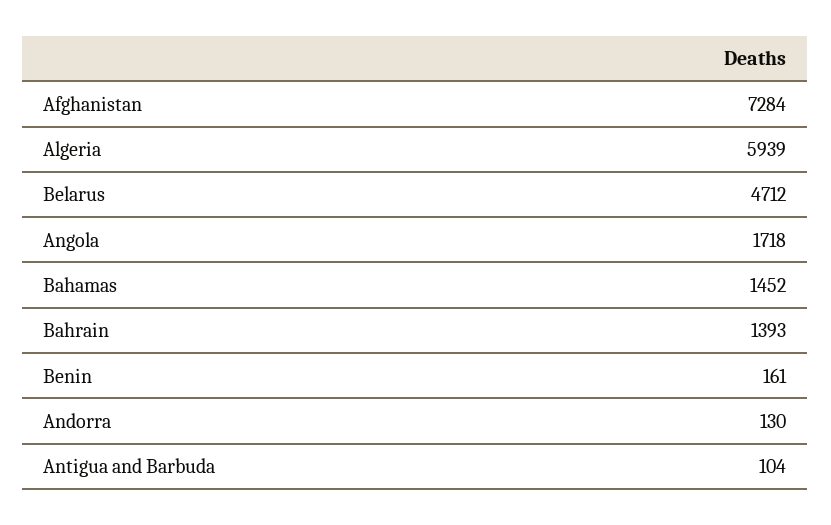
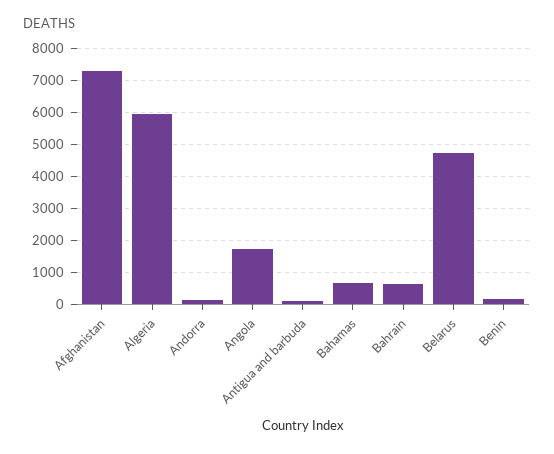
Bahamas: 1452 -> 600
Bahrain: 1393 -> 600

